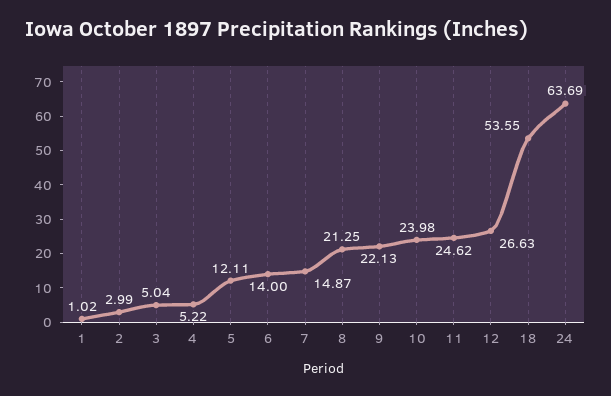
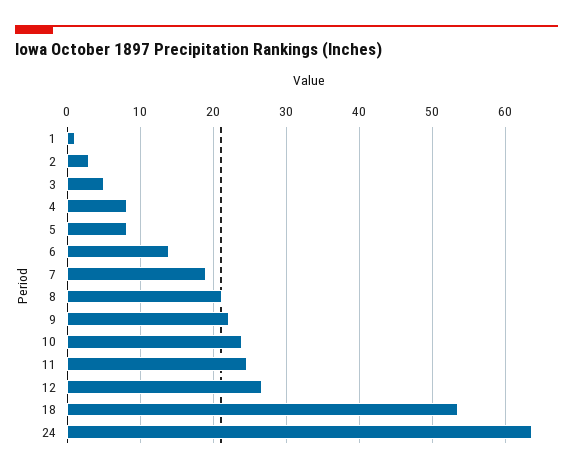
4: 5.22 -> 8
5: 12.11 -> 8
7: 14.87 -> 19

